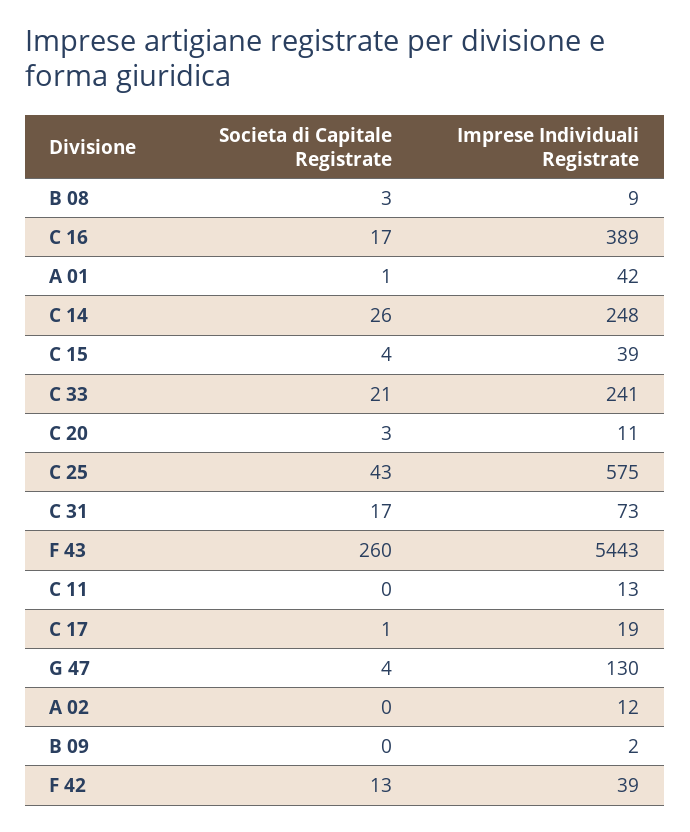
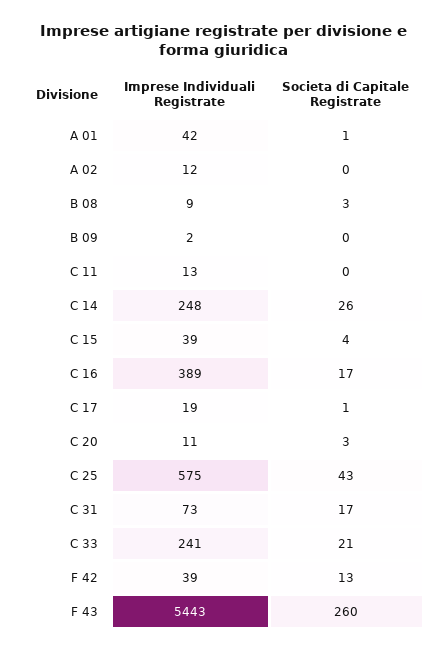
Societa di Capitale Registrate, G 47: 4 -> none
Imprese Individuali Registrate, G 47: 130 -> none

